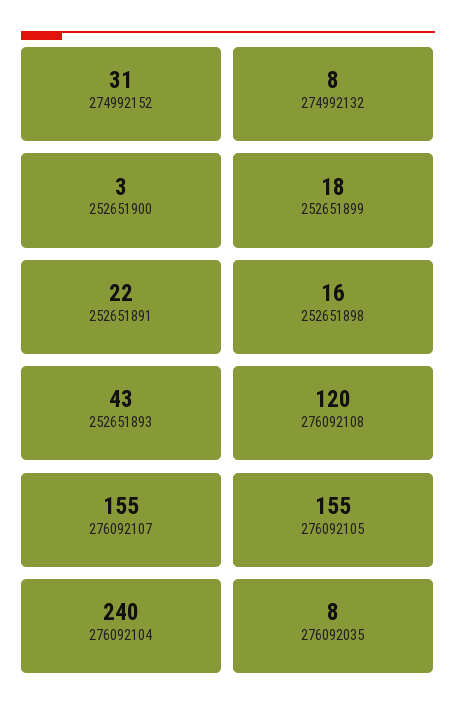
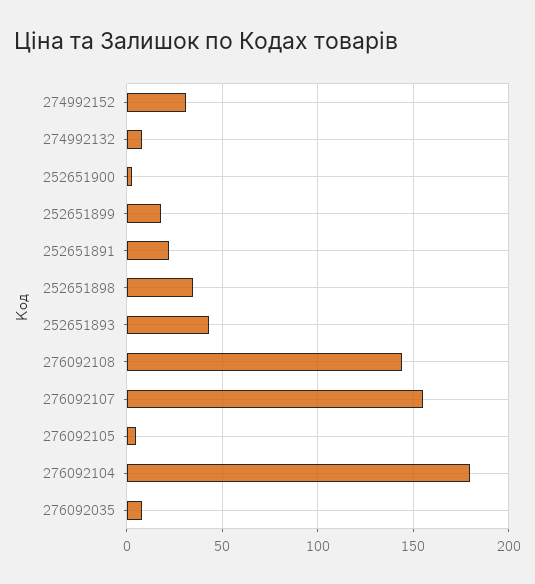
252651898: 16 -> 35
276092108: 120 -> 145
276092105: 155 -> 5
276092104: 240 -> 180

